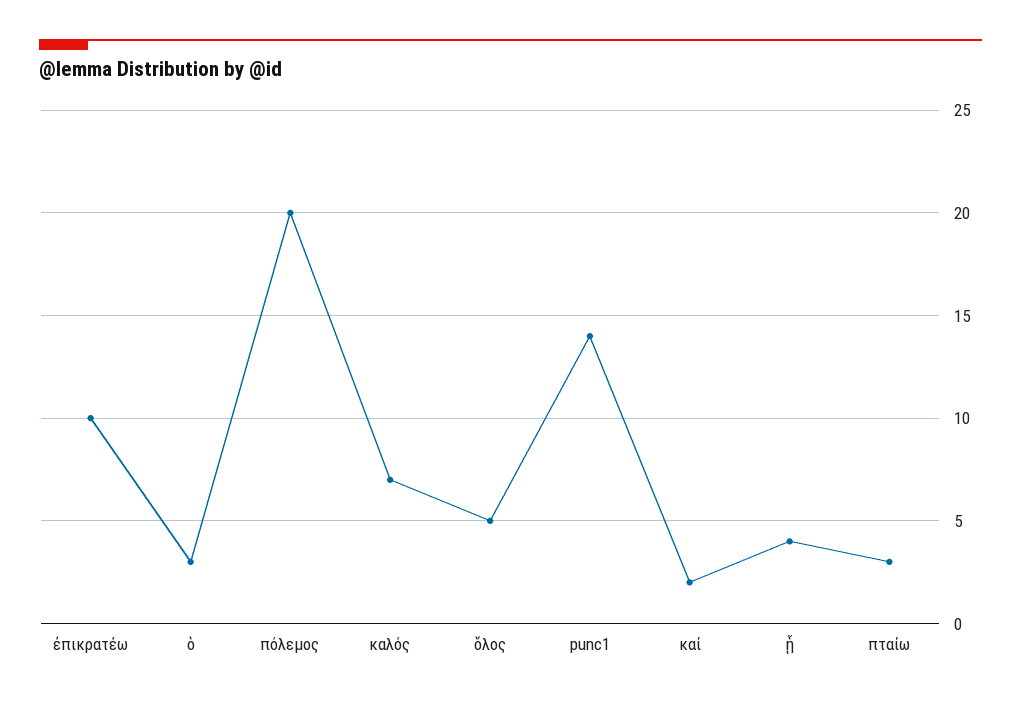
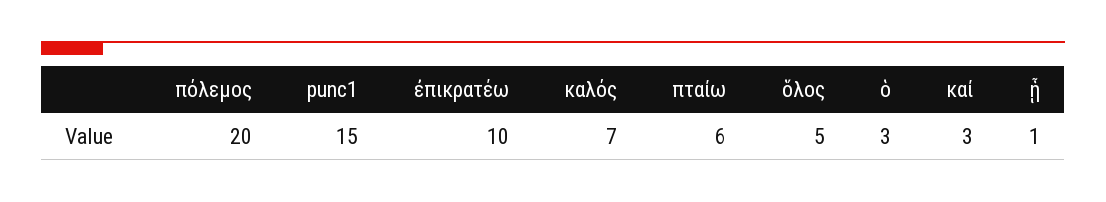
punc1: 14 -> 15
καί: 2 -> 3
ᾗ: 4 -> 1
πταίω: 3 -> 6

